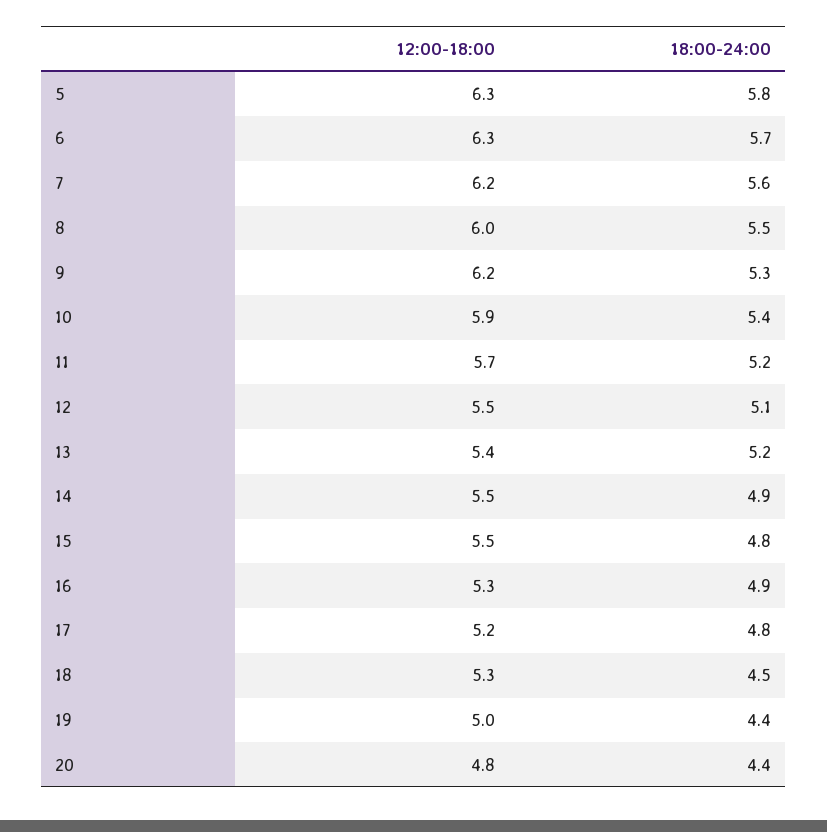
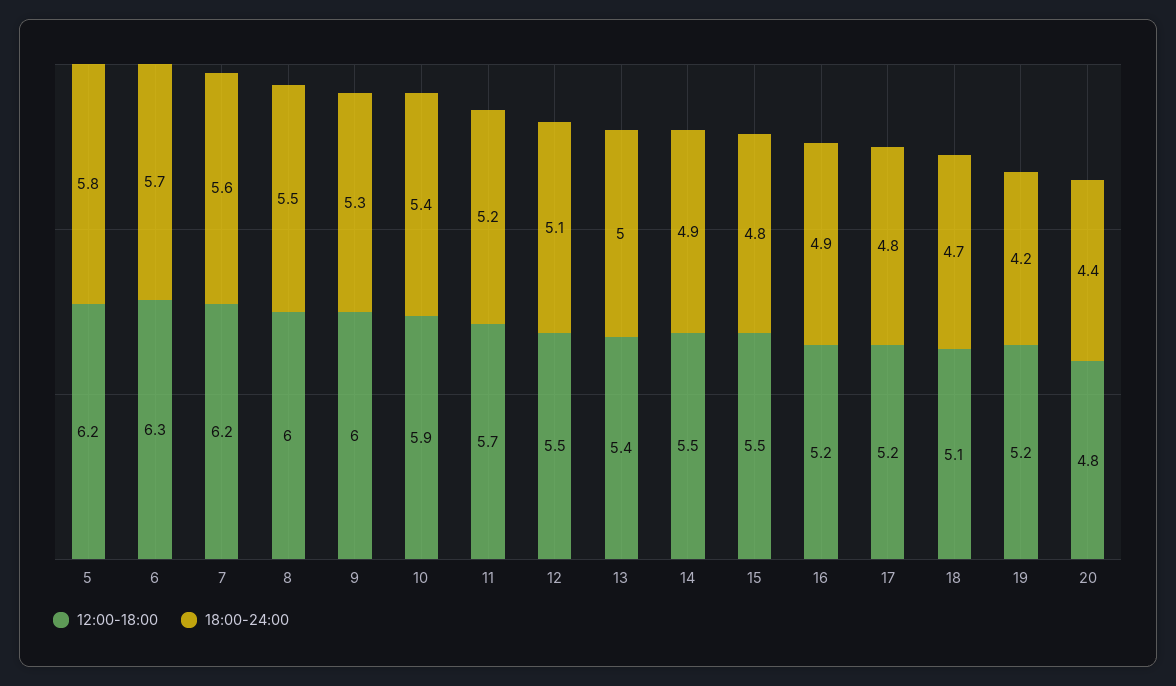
12:00-18:00, 5: 6.3 -> 6.2
12:00-18:00, 9: 6.2 -> 6
18:00-24:00, 13: 5.2 -> 5
12:00-18:00, 16: 5.3 -> 5.2
12:00-18:00, 18: 5.3 -> 5.1
18:00-24:00, 18: 4.5 -> 4.7
12:00-18:00, 19: 5 -> 5.2
18:00-24:00, 19: 4.4 -> 4.2

